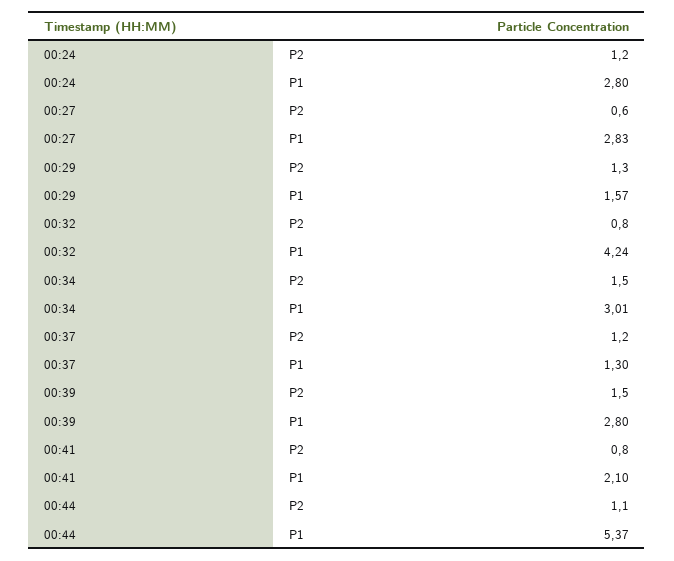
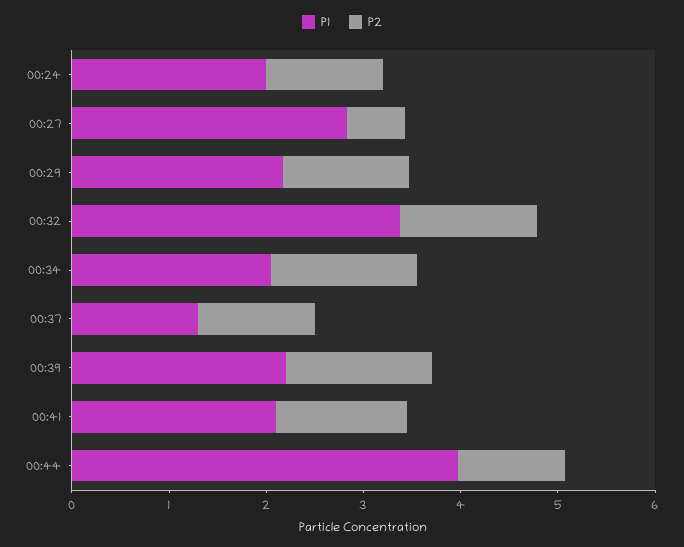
P1, 00:24: 2.8 -> 2
P1, 00:29: 1.57 -> 2.2
P2, 00:32: 0.8 -> 1.4
P1, 00:32: 4.24 -> 3.4
P1, 00:34: 3.01 -> 2
P1, 00:39: 2.8 -> 2.2
P2, 00:41: 0.8 -> 1.4
P1, 00:44: 5.37 -> 4

